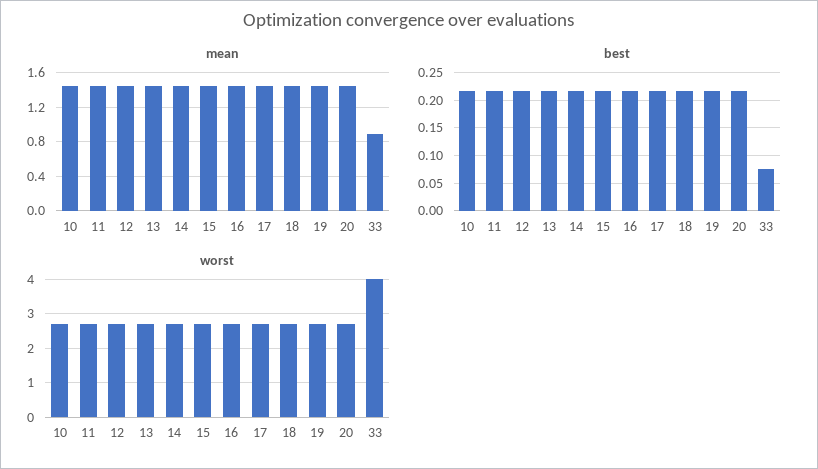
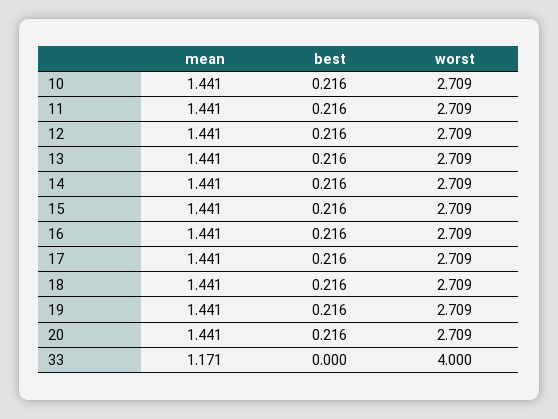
mean, 33: 0.9 -> 1.171
best, 33: 0.075 -> 0

